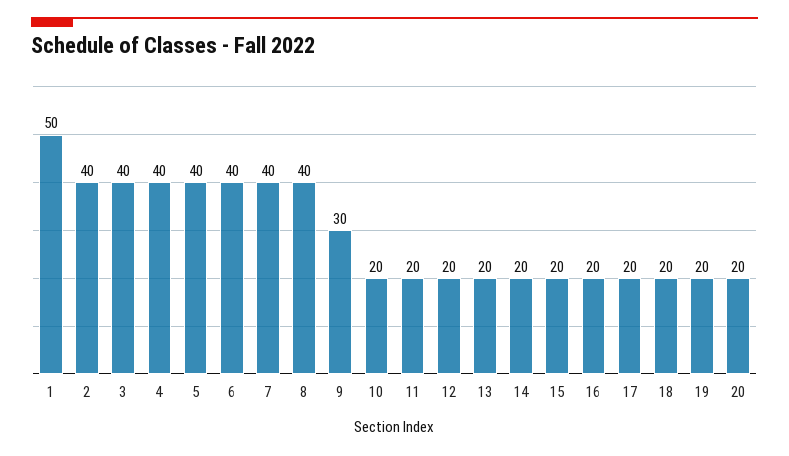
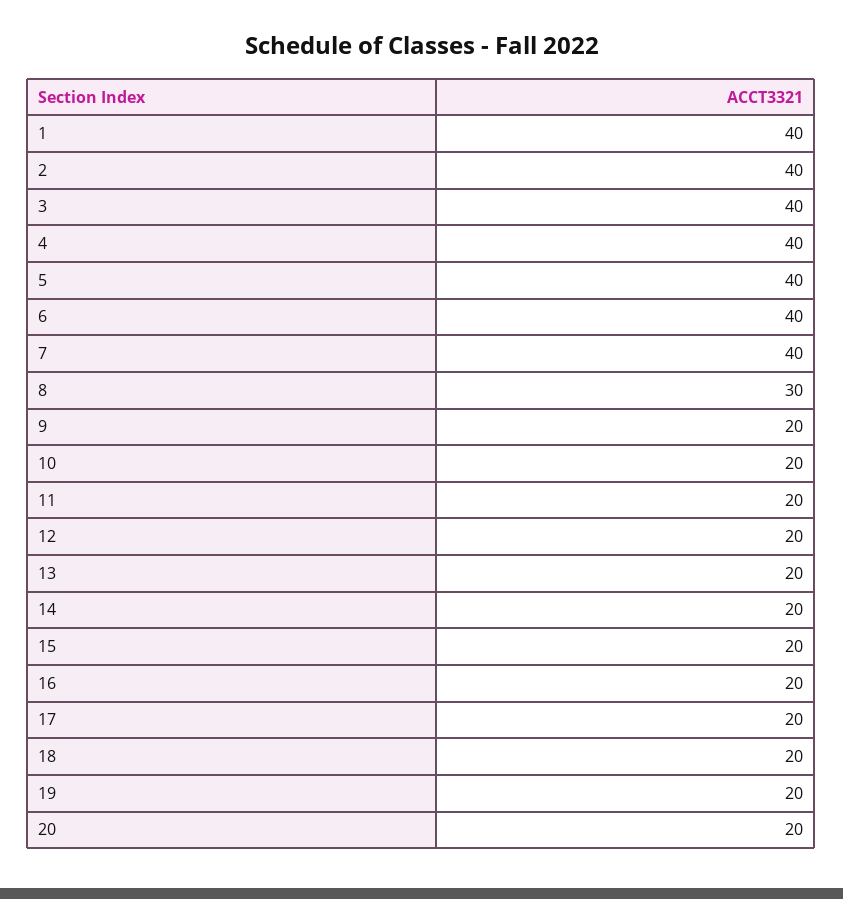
1: 50 -> 40
8: 40 -> 30
9: 30 -> 20

